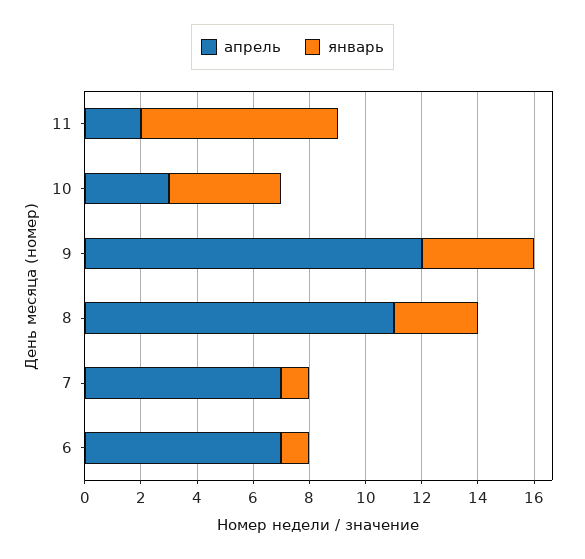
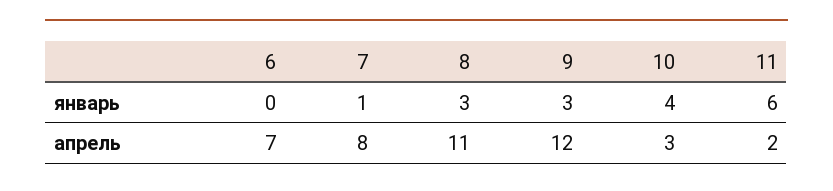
январь, 11: 7 -> 6
январь, 9: 4 -> 3
апрель, 7: 7 -> 8
январь, 6: 1 -> 0

